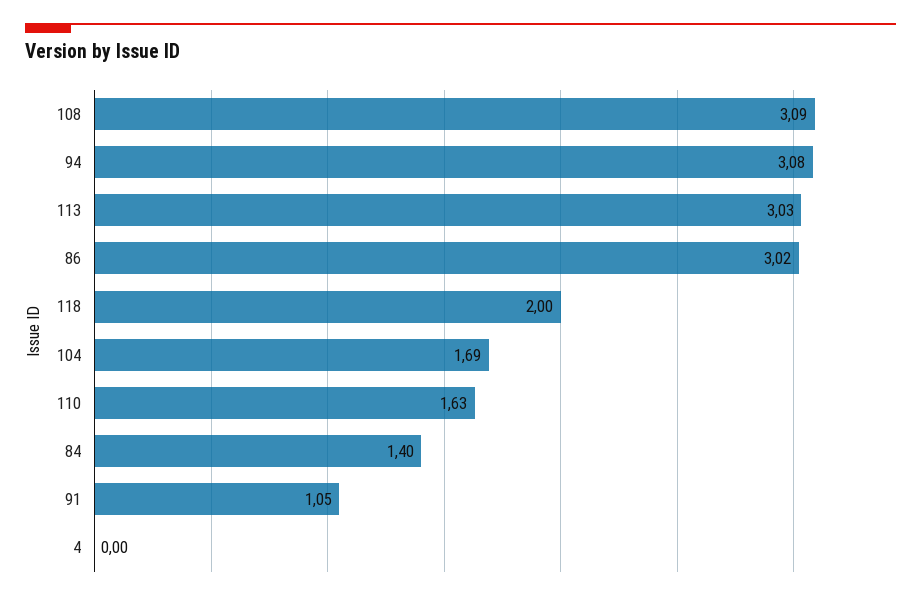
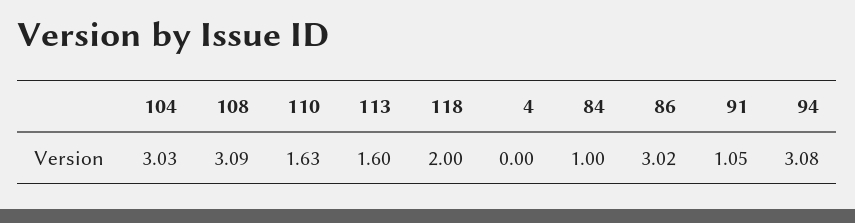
113: 3.03 -> 1.6
104: 1.69 -> 3.03
84: 1.4 -> 1

